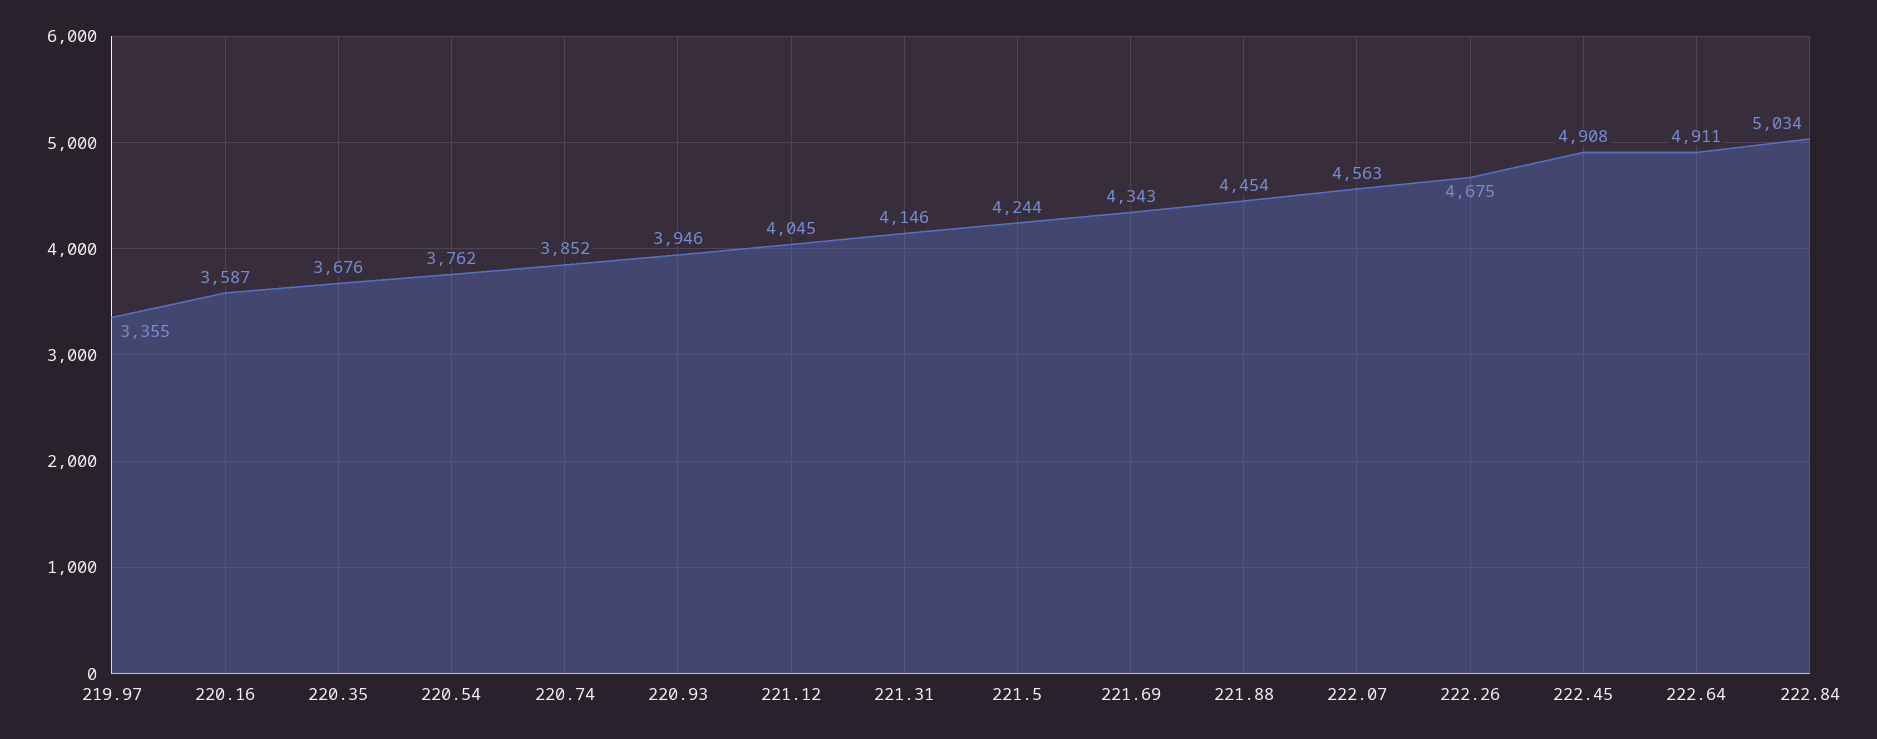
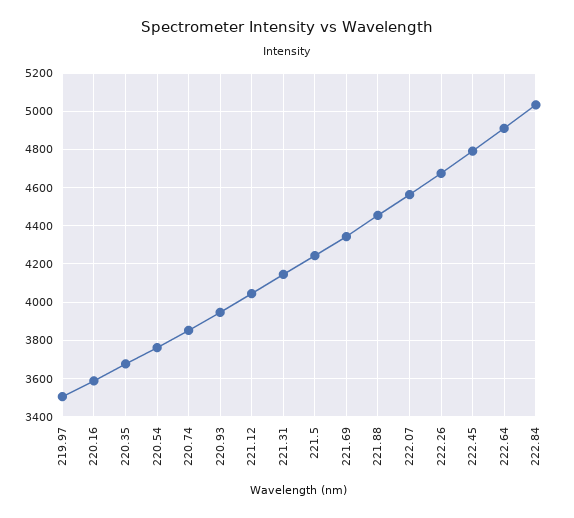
219.97: 3355 -> 3500
222.45: 4908 -> 4800

